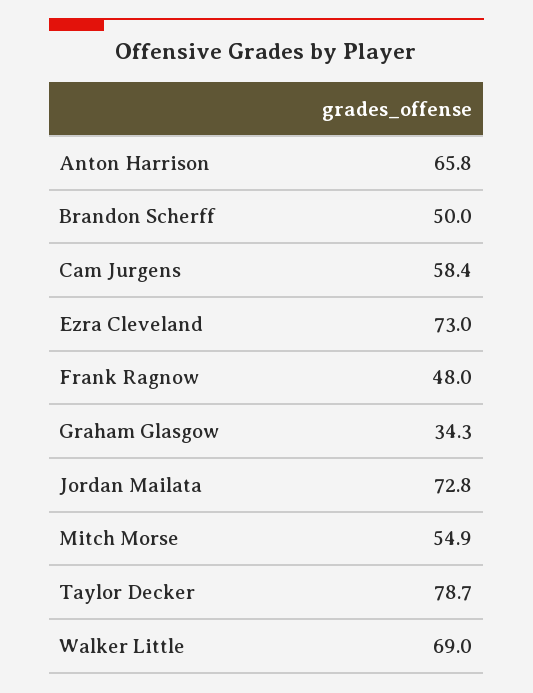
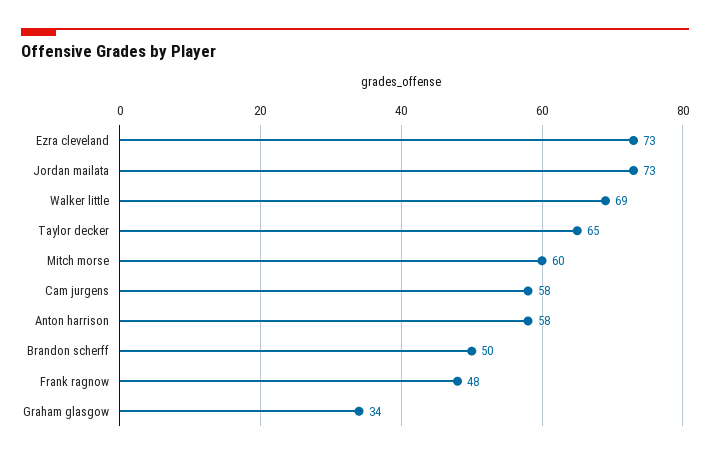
Anton Harrison: 65.8 -> 58
Mitch Morse: 54.9 -> 60
Taylor Decker: 78.7 -> 65

